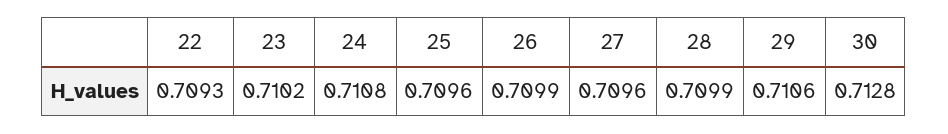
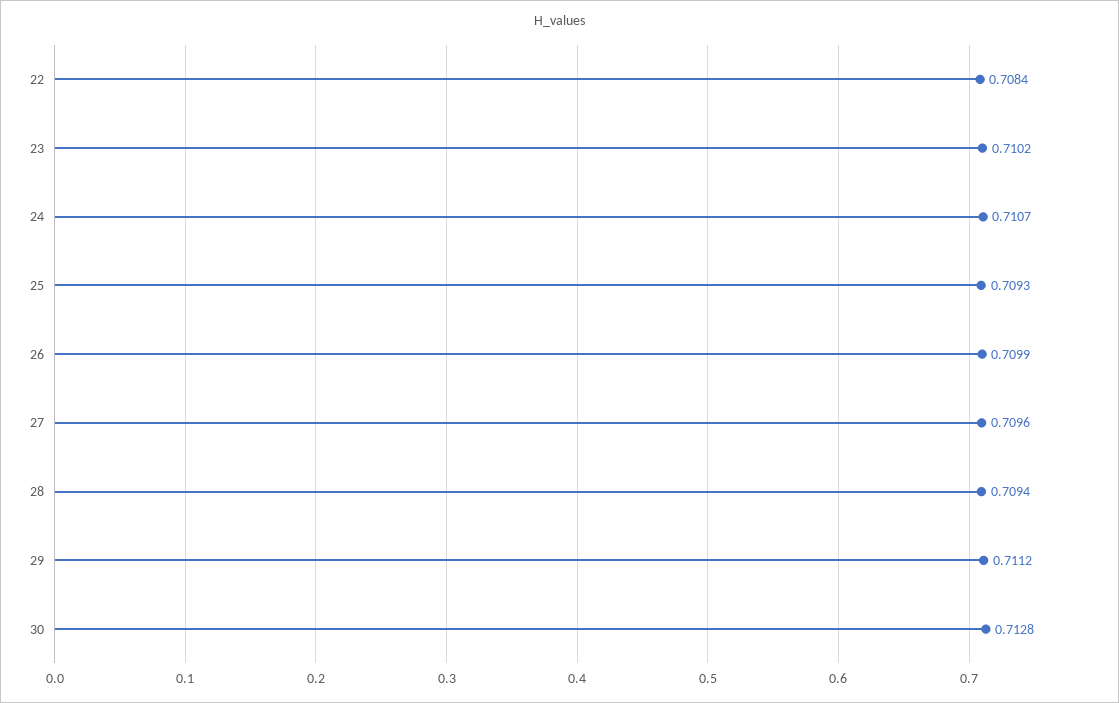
22: 0.7093 -> 0.7084
24: 0.7108 -> 0.7107
25: 0.7096 -> 0.7093
28: 0.7099 -> 0.7094
29: 0.7106 -> 0.7112

